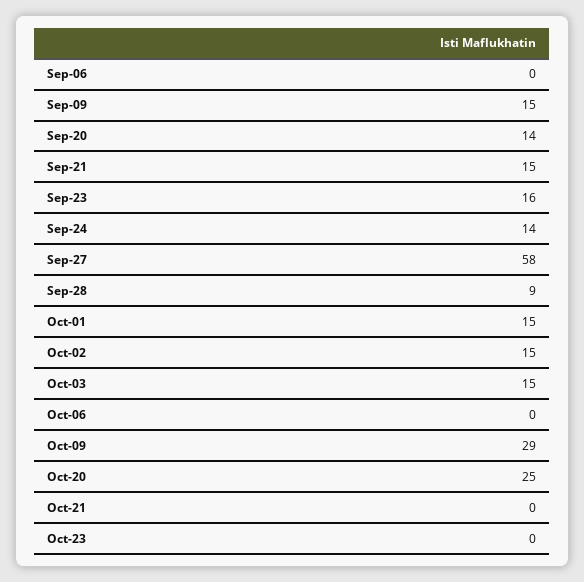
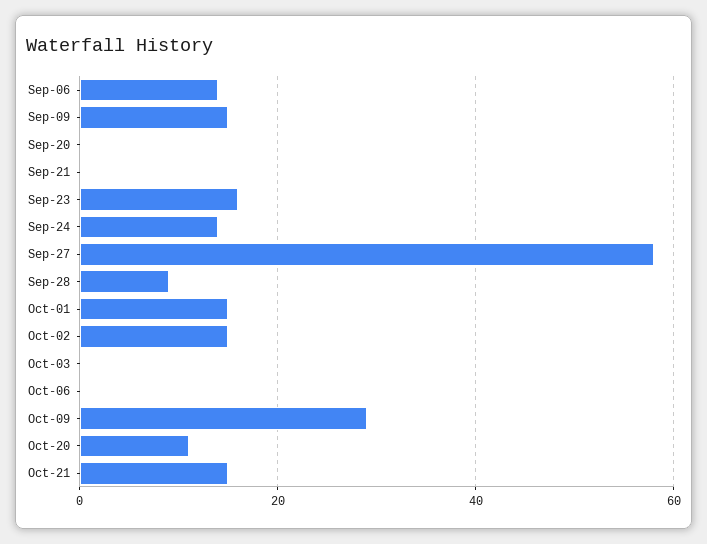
Sep-06: 0 -> 15
Sep-20: 14 -> 0
Sep-21: 15 -> 0
Oct-03: 15 -> 0
Oct-20: 25 -> 10
Oct-21: 0 -> 15
Oct-23: 0 -> none

